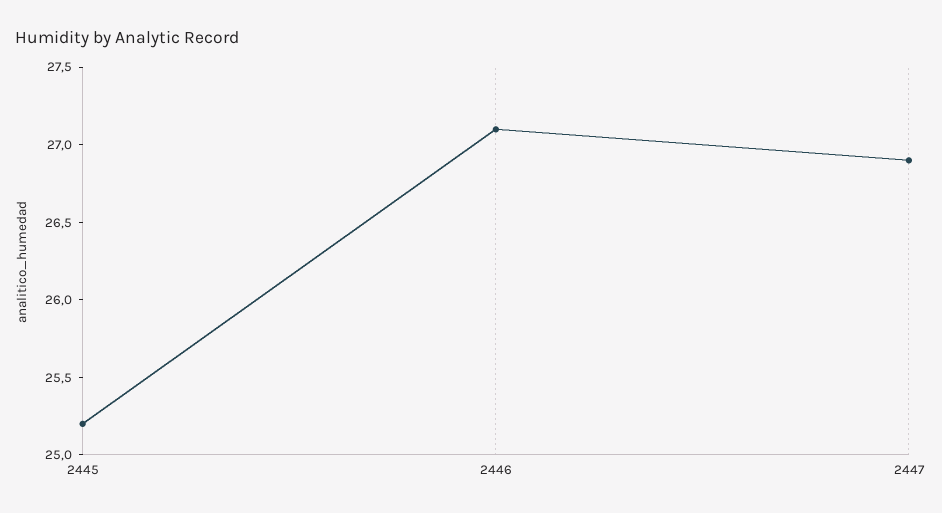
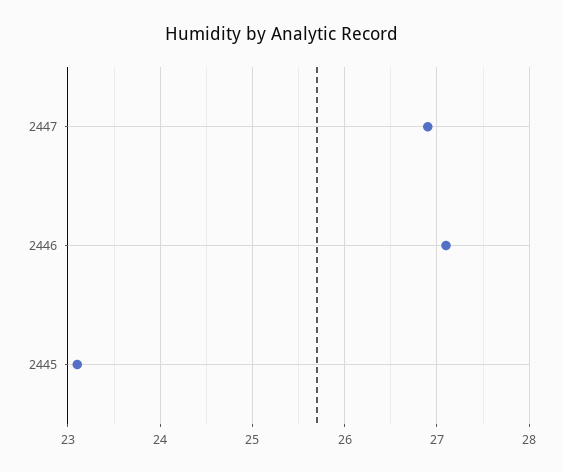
2445: 25.2 -> 23.1

